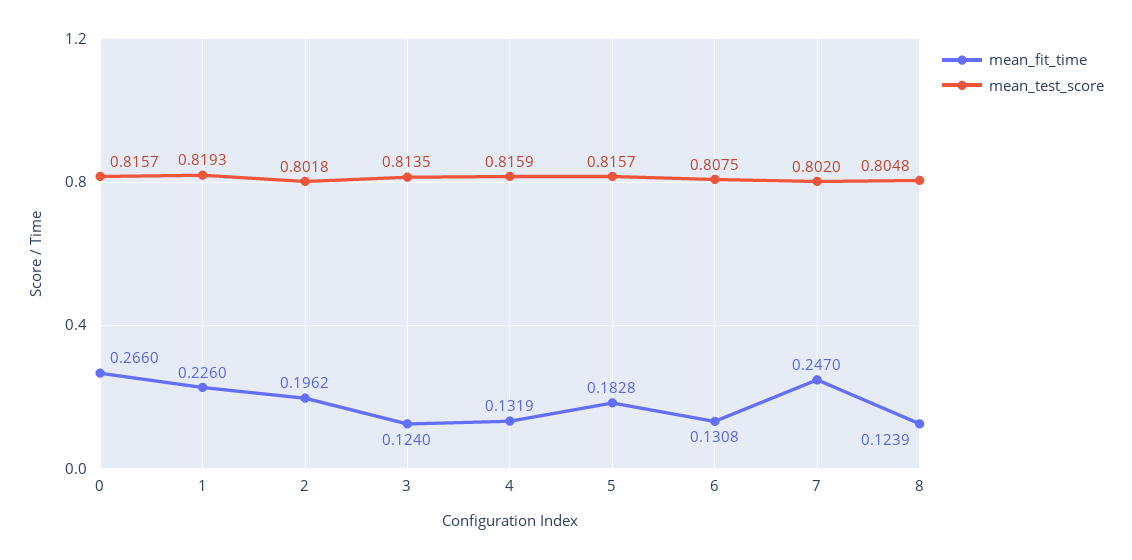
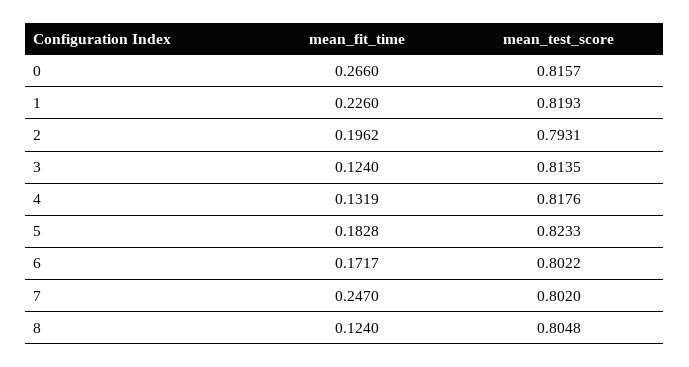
mean_test_score, 2: 0.8018 -> 0.7931
mean_test_score, 4: 0.8159 -> 0.8176
mean_test_score, 5: 0.8157 -> 0.8233
mean_fit_time, 6: 0.1308 -> 0.1717
mean_test_score, 6: 0.8075 -> 0.8022
mean_fit_time, 8: 0.1239 -> 0.124

